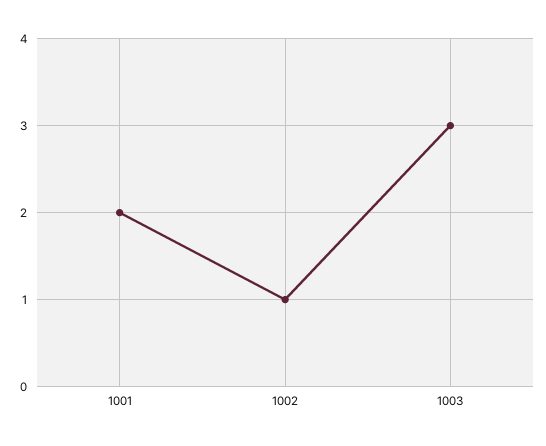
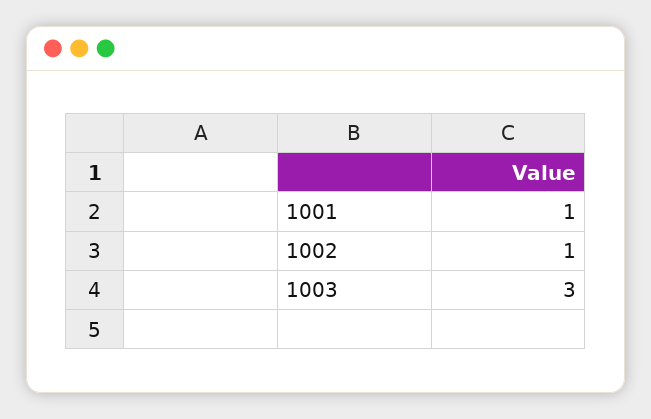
1001: 2 -> 1

